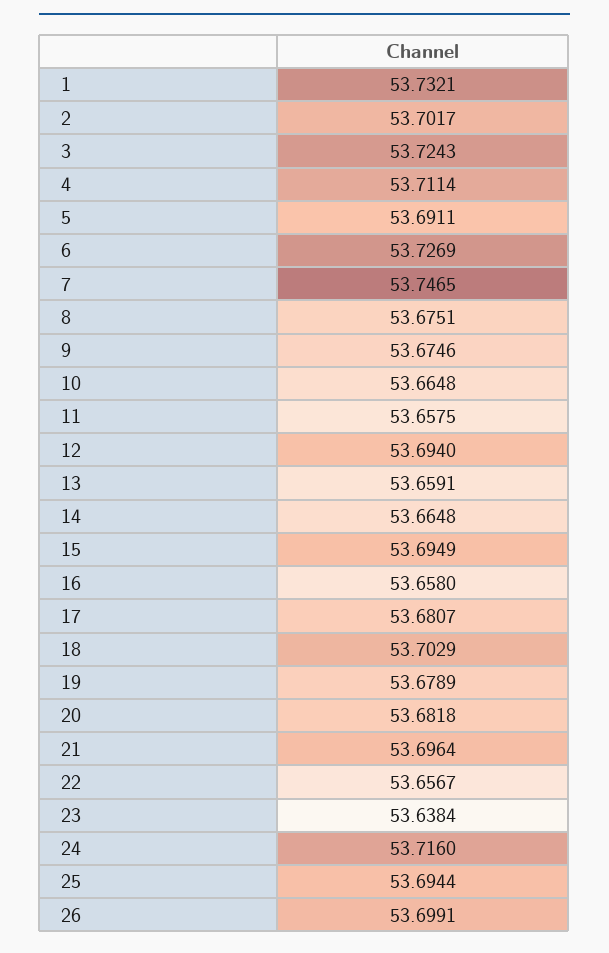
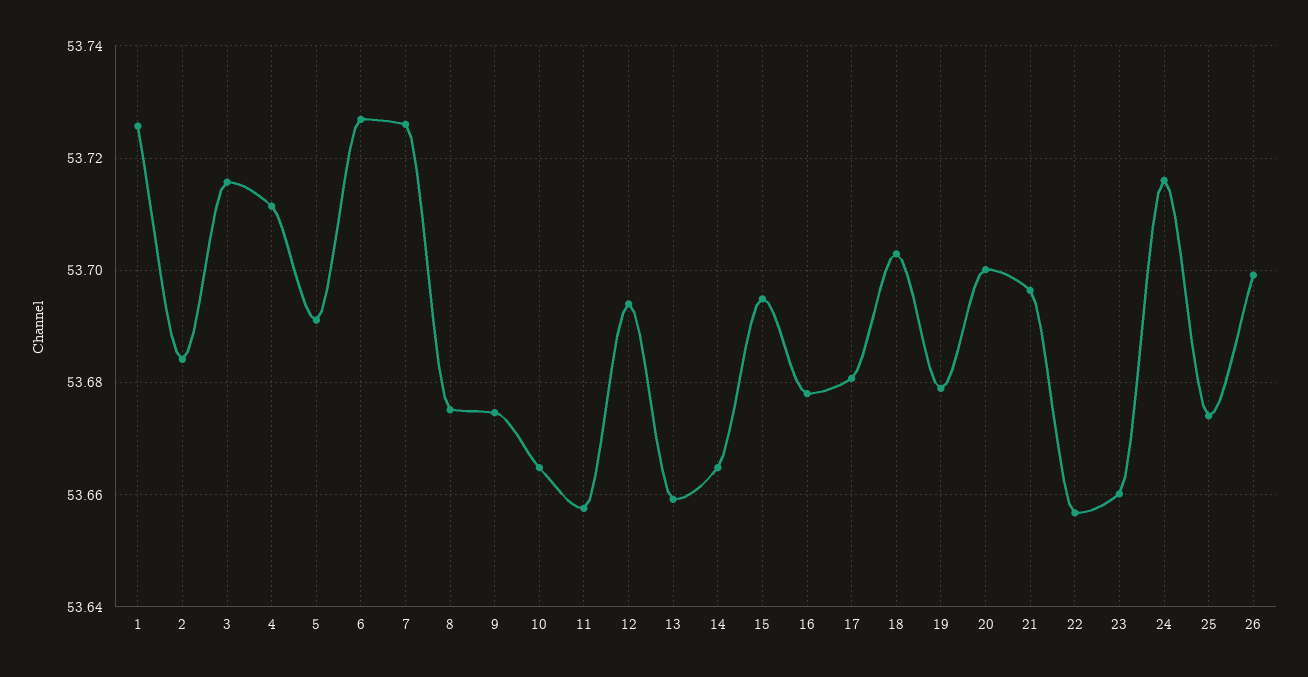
1: 53.7321 -> 53.726
2: 53.7017 -> 53.684
3: 53.7243 -> 53.716
7: 53.7465 -> 53.726
16: 53.658 -> 53.678
20: 53.6818 -> 53.7
23: 53.6384 -> 53.66
25: 53.6944 -> 53.674

